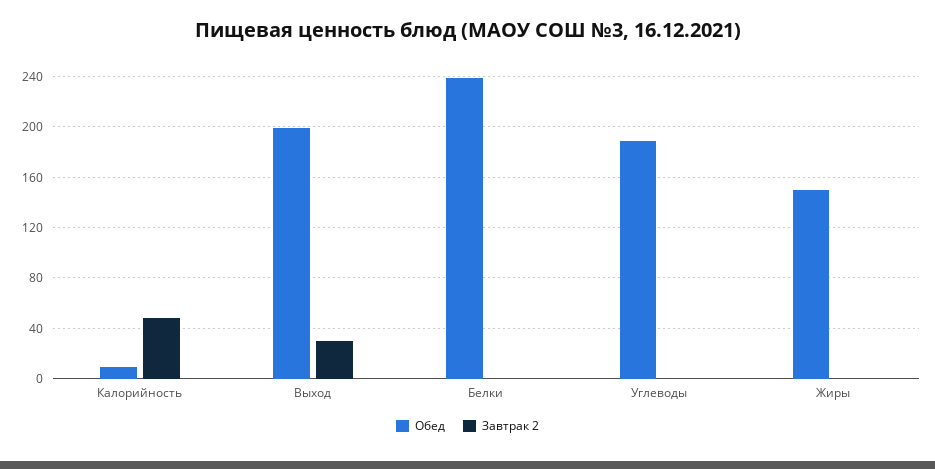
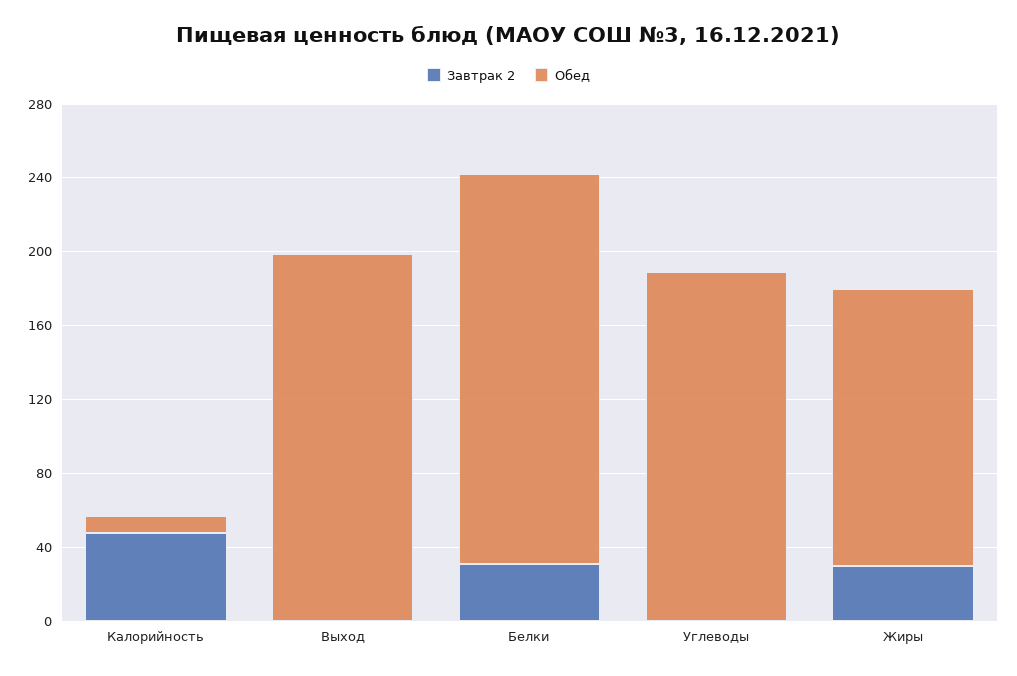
Завтрак 2, Выход: 30 -> 0
Обед, Белки: 240 -> 210
Завтрак 2, Белки: 0 -> 30
Завтрак 2, Жиры: 0 -> 30

